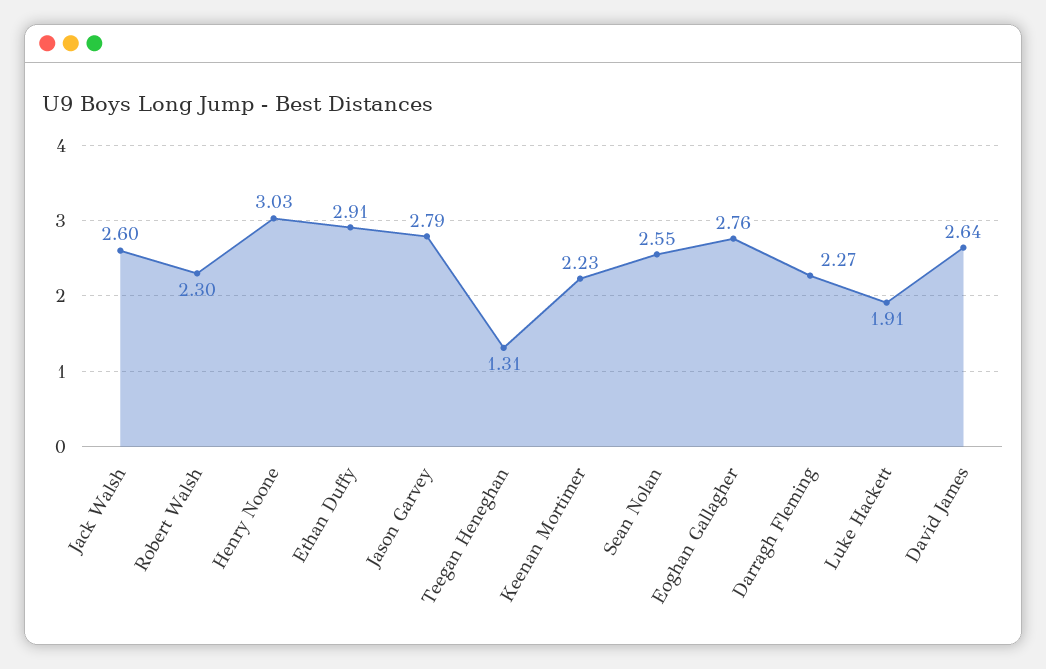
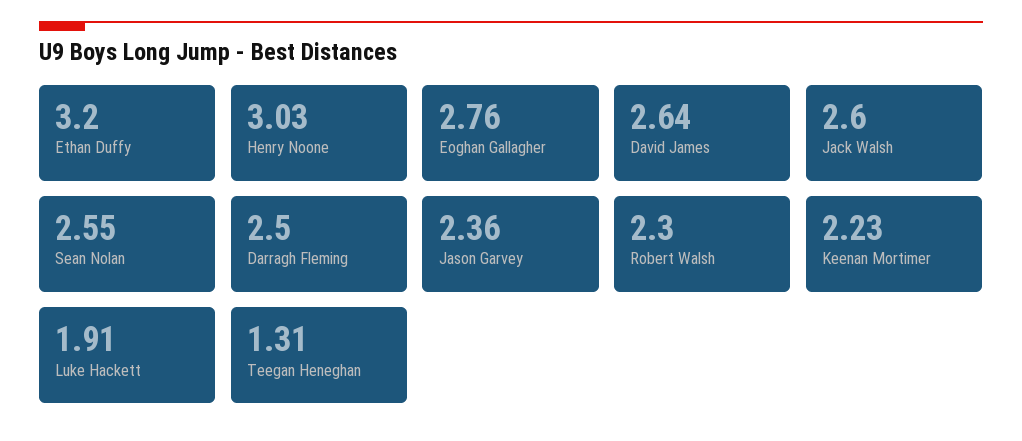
Ethan Duffy: 2.91 -> 3.2
Jason Garvey: 2.79 -> 2.36
Darragh Fleming: 2.27 -> 2.5

